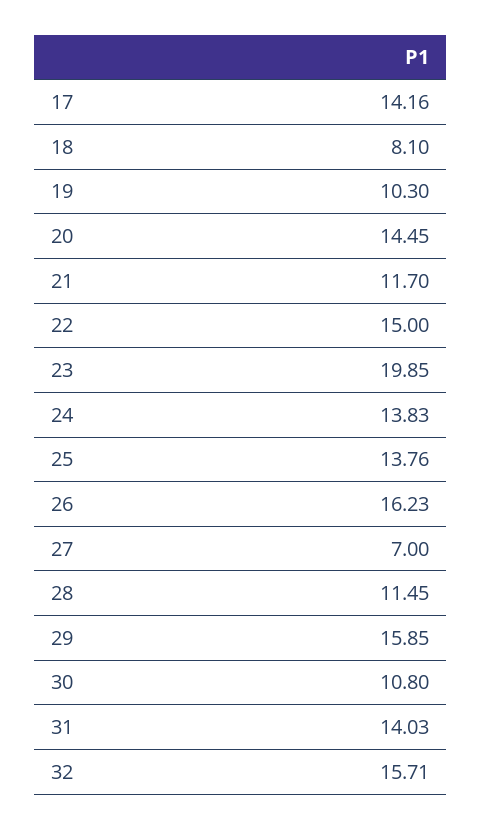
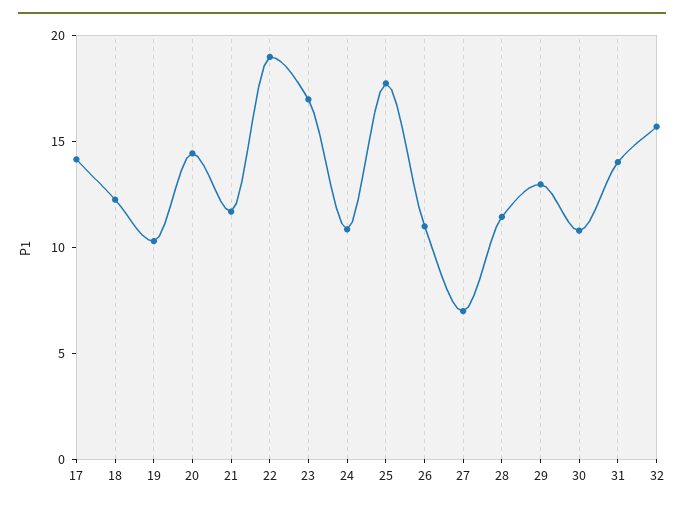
18: 8.1 -> 12
22: 15 -> 19
23: 19.85 -> 17
24: 13.83 -> 11
25: 13.76 -> 18
26: 16.23 -> 11
29: 15.85 -> 13

